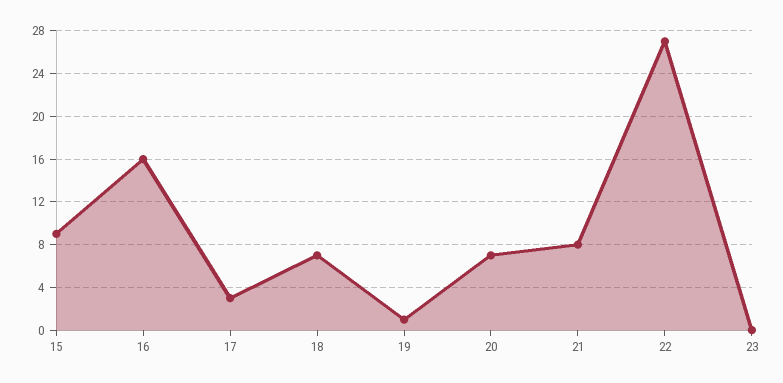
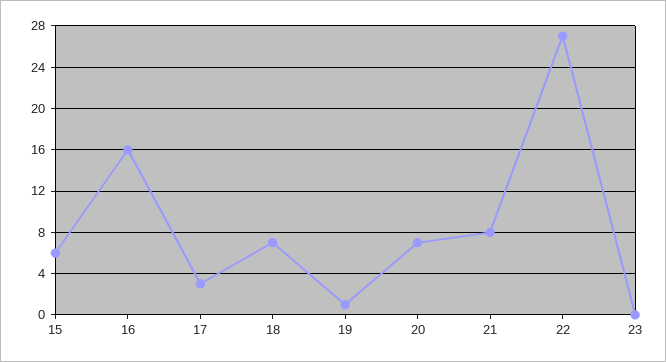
15: 9 -> 6

